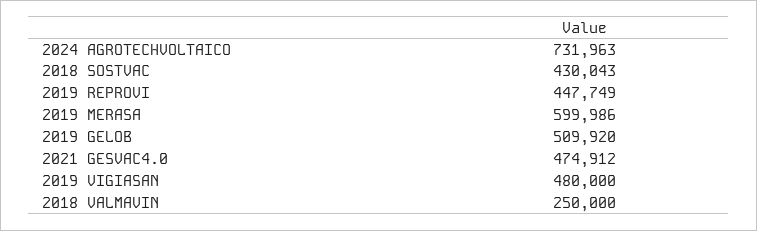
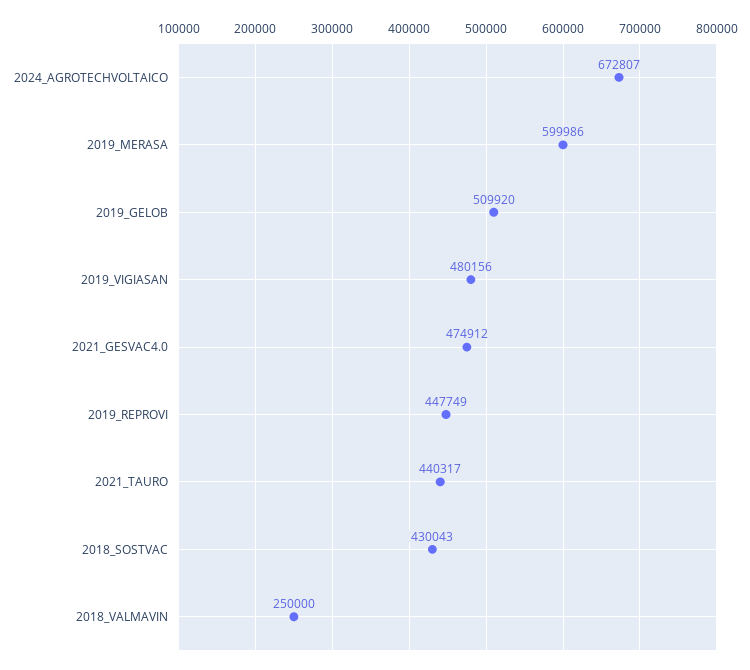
2024 AGROTECHVOLTAICO: 731963 -> 672807
2019 VIGIASAN: 480000 -> 480156
2021_TAURO: none -> 440317

